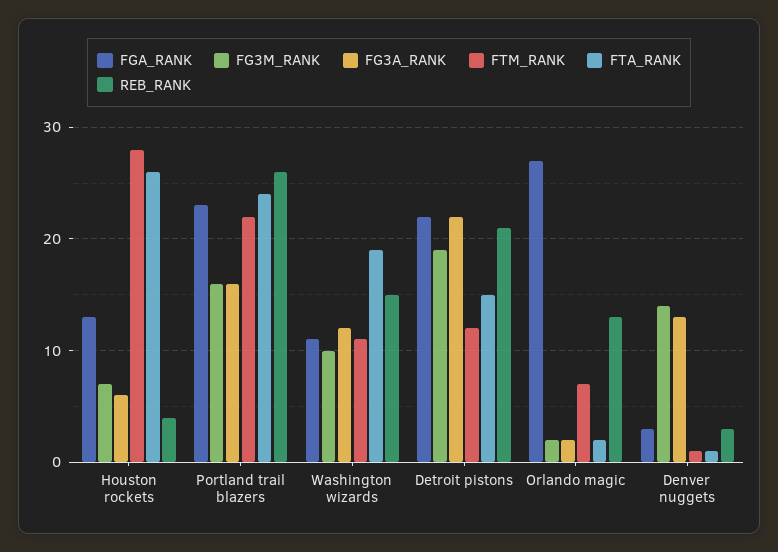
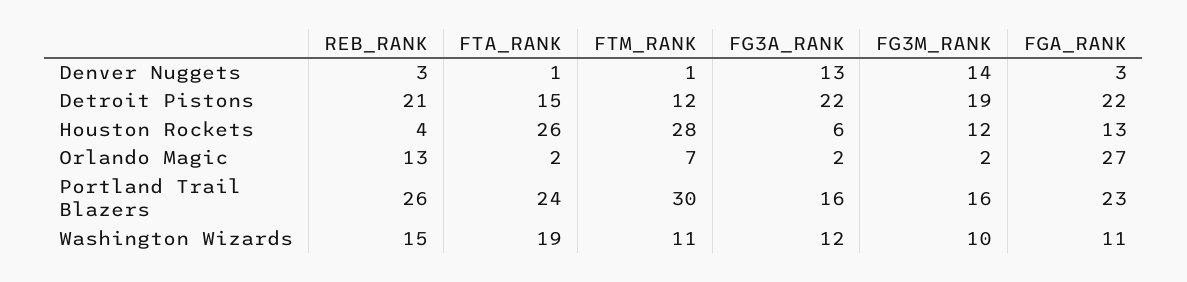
FG3M_RANK, Houston rockets: 7 -> 12
FTM_RANK, Portland trail blazers: 22 -> 30

